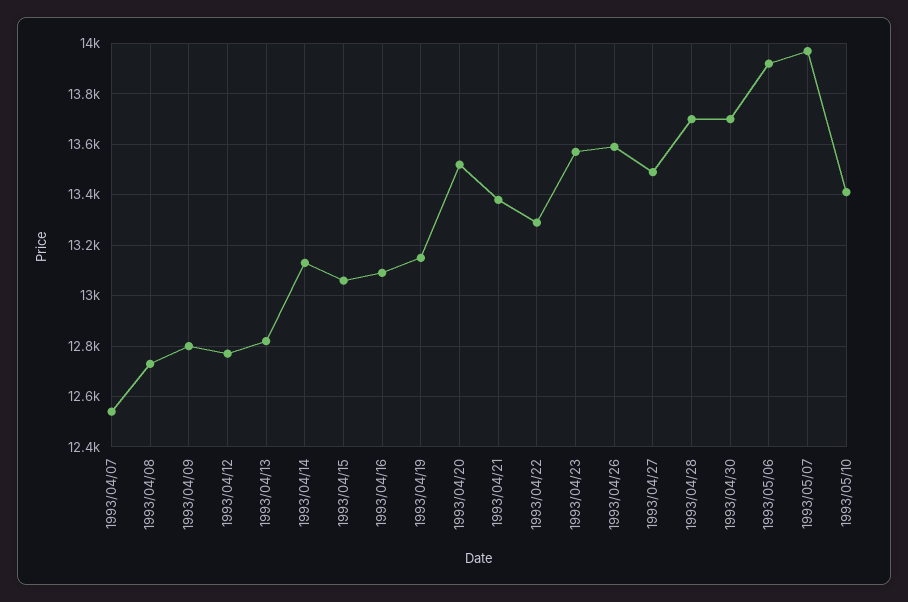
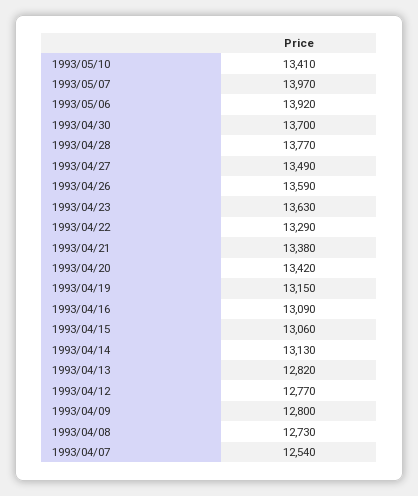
1993/04/20: 13525 -> 13420
1993/04/23: 13575 -> 13630
1993/04/28: 13700 -> 13770

